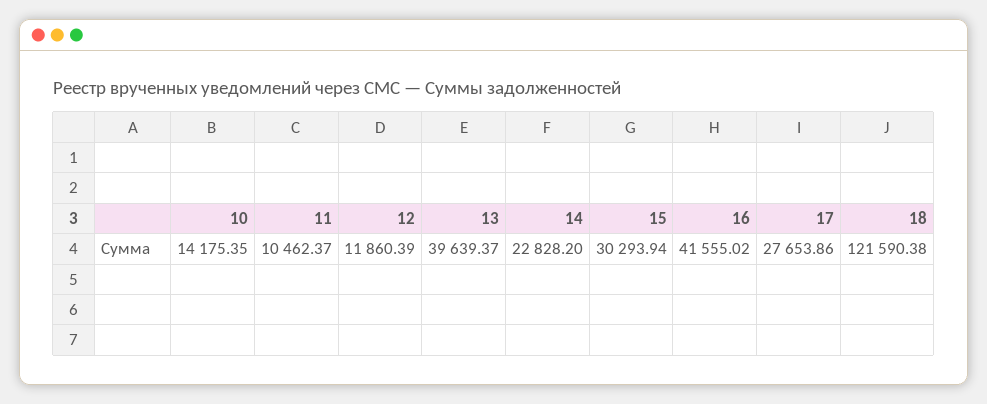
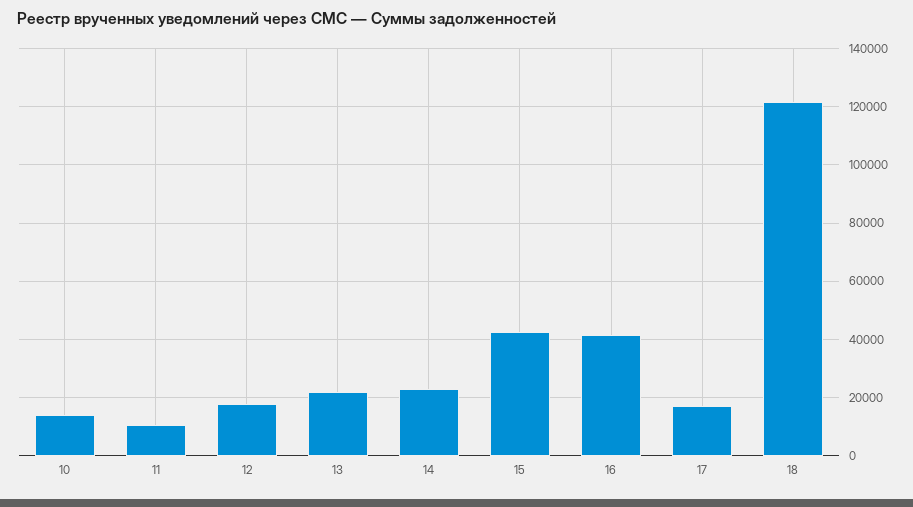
12: 11860.39 -> 17500
13: 39639.37 -> 22500
15: 30293.94 -> 42500
17: 27653.86 -> 17500

